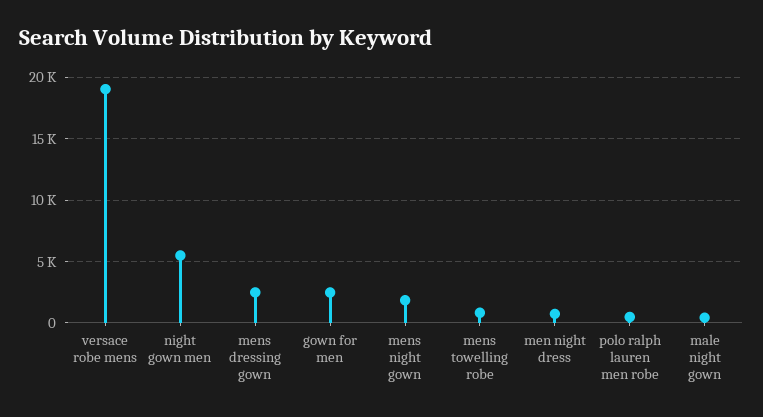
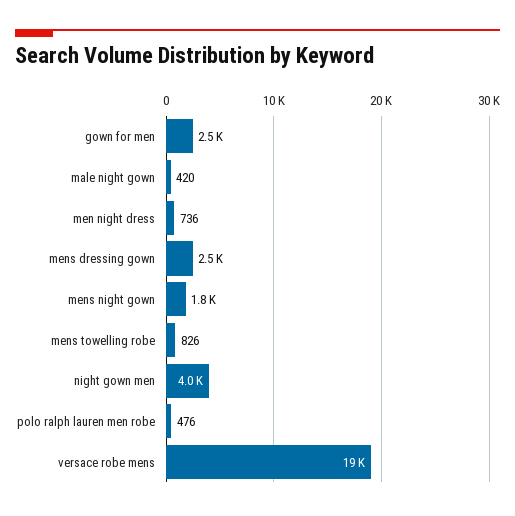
night gown men: 5500 -> 4000

